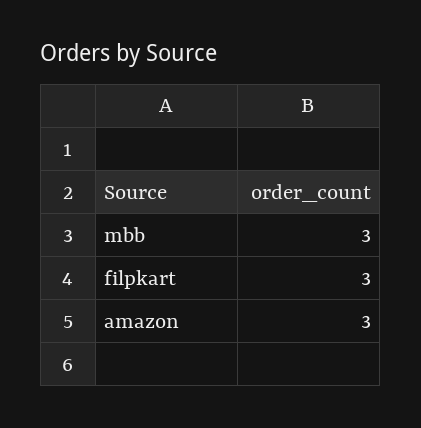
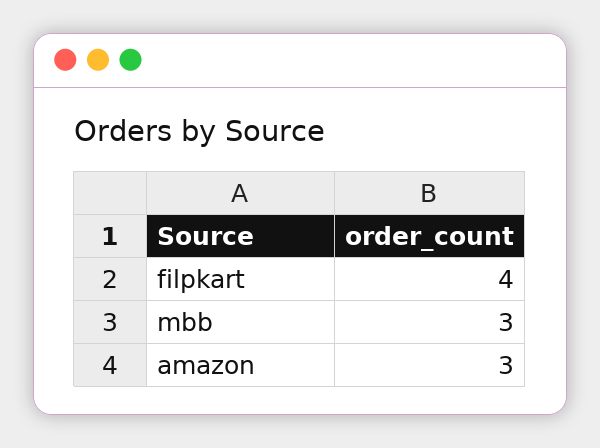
filpkart: 3 -> 4

